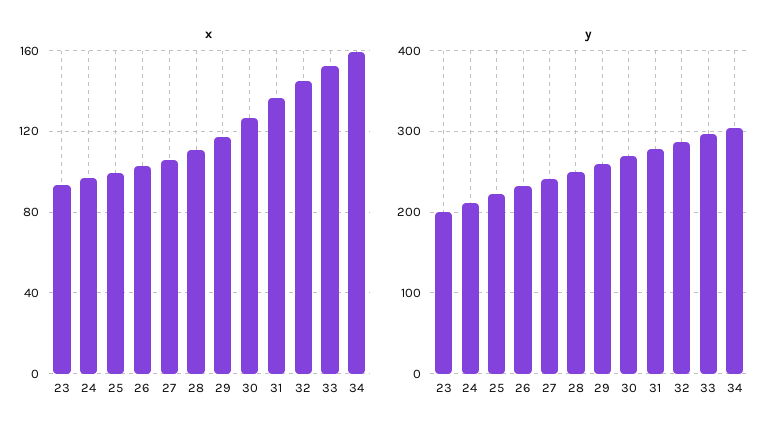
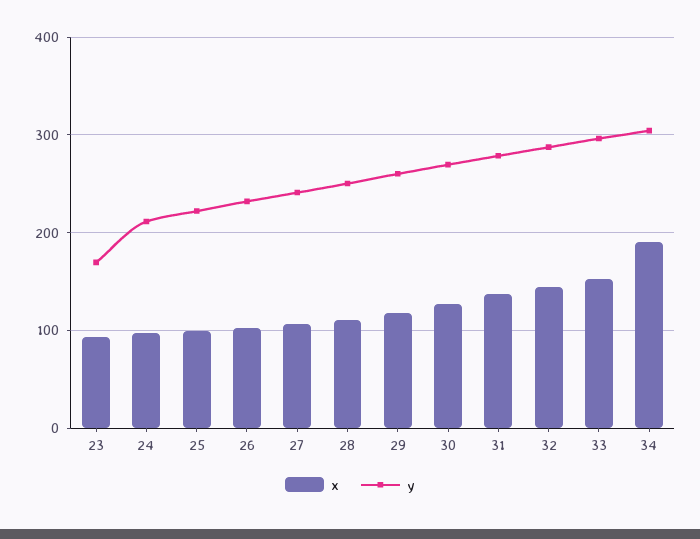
x, 34: 160 -> 190
y, 23: 200 -> 170

